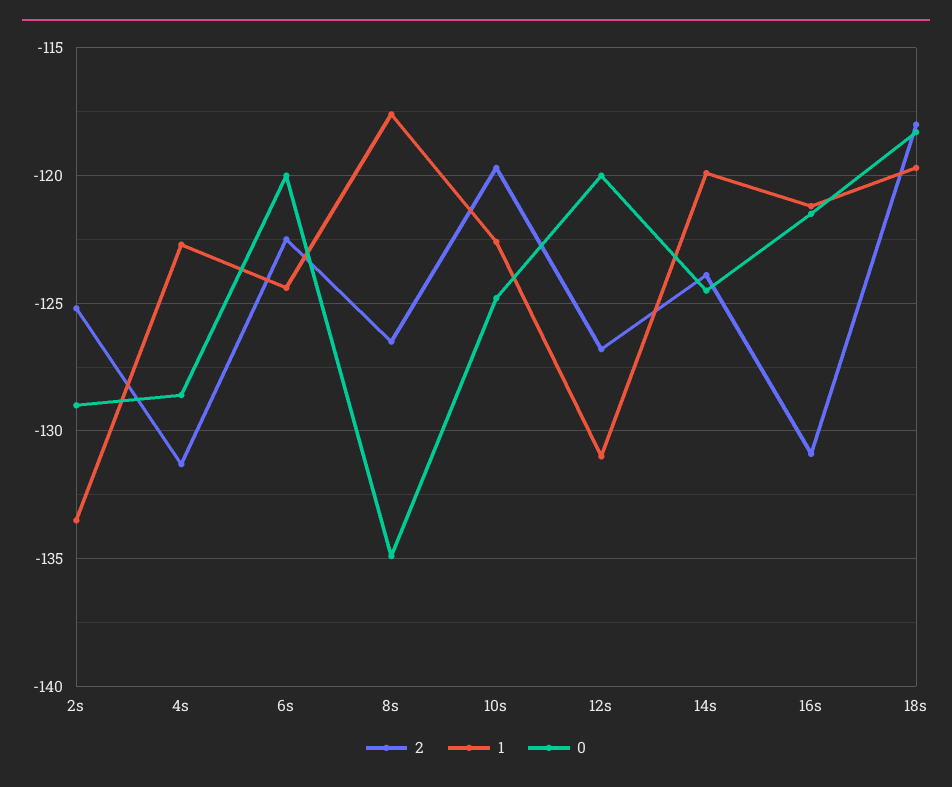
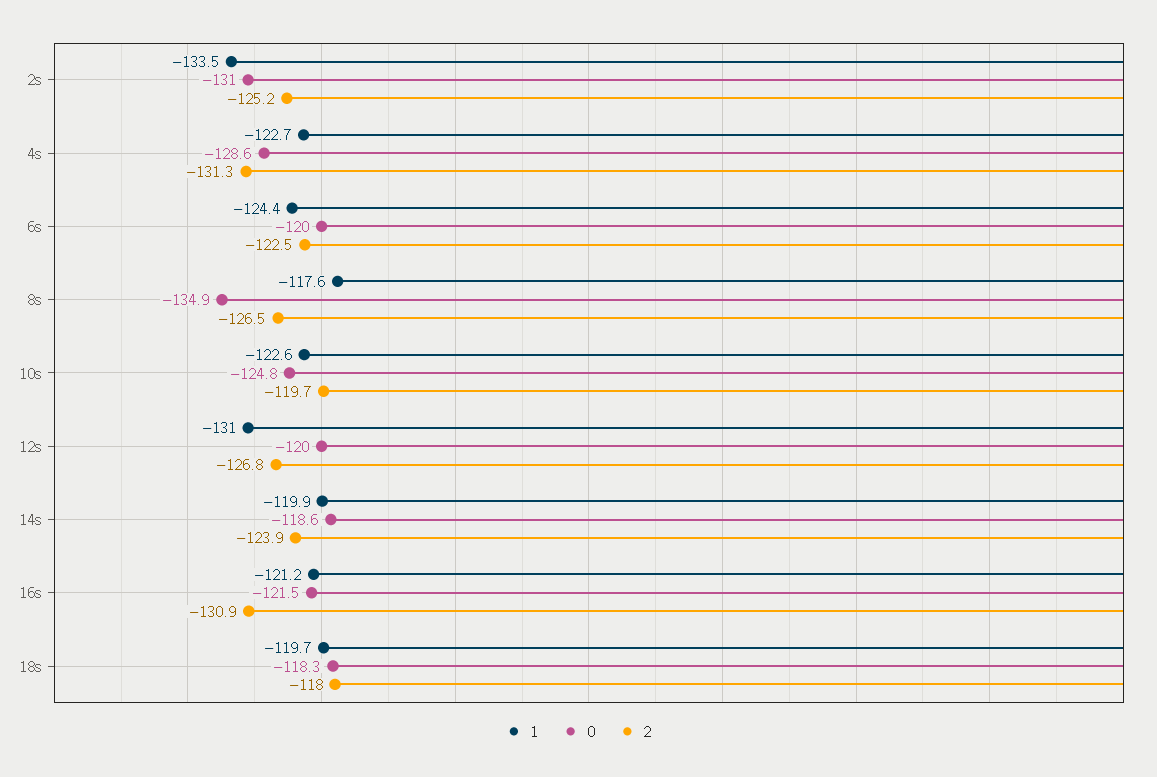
0, 2s: -129 -> -131
0, 14s: -124.5 -> -118.6

